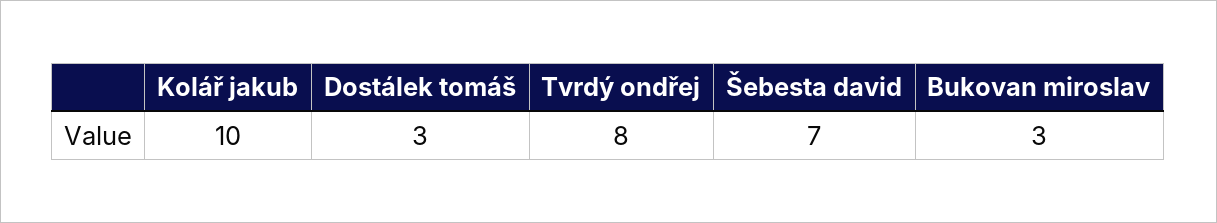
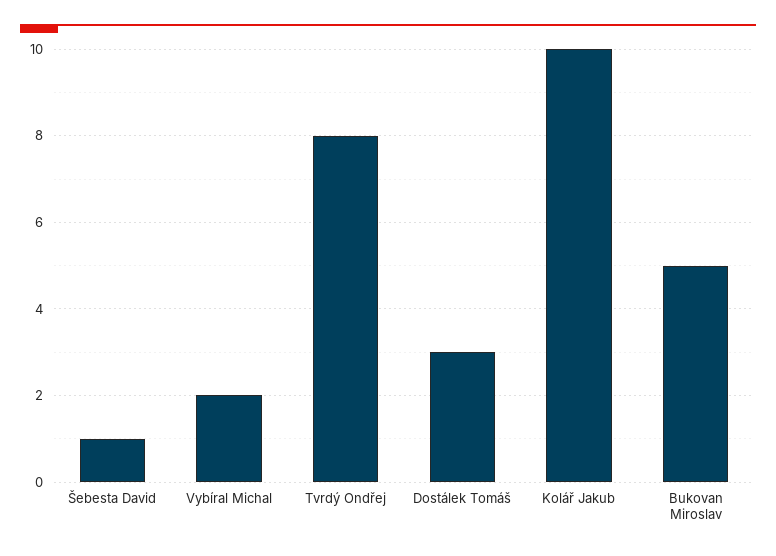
Šebesta david: 7 -> 1
Bukovan miroslav: 3 -> 5
Vybíral Michal: none -> 2

